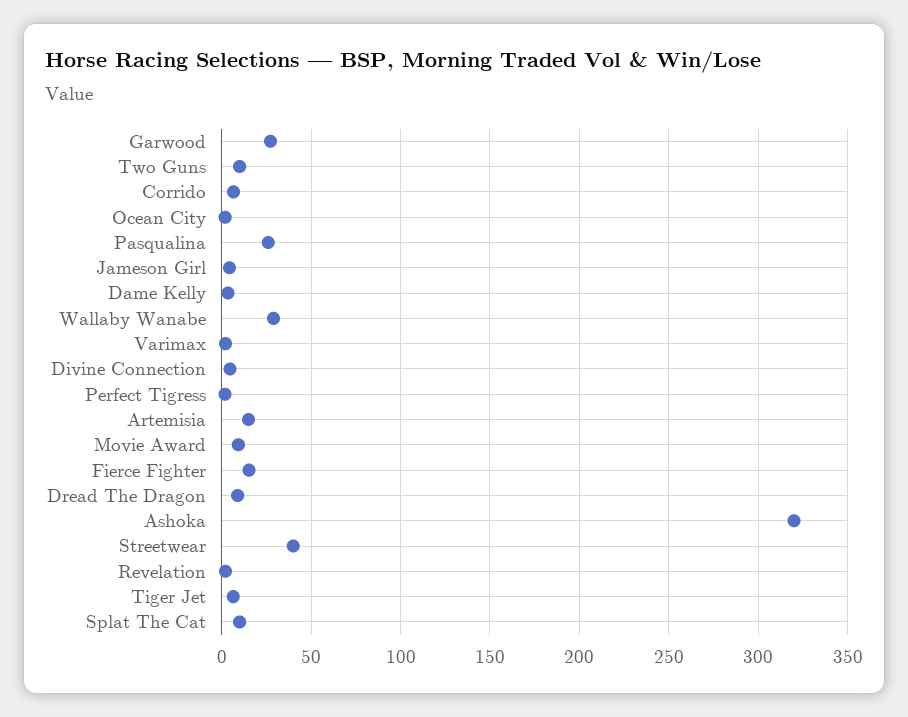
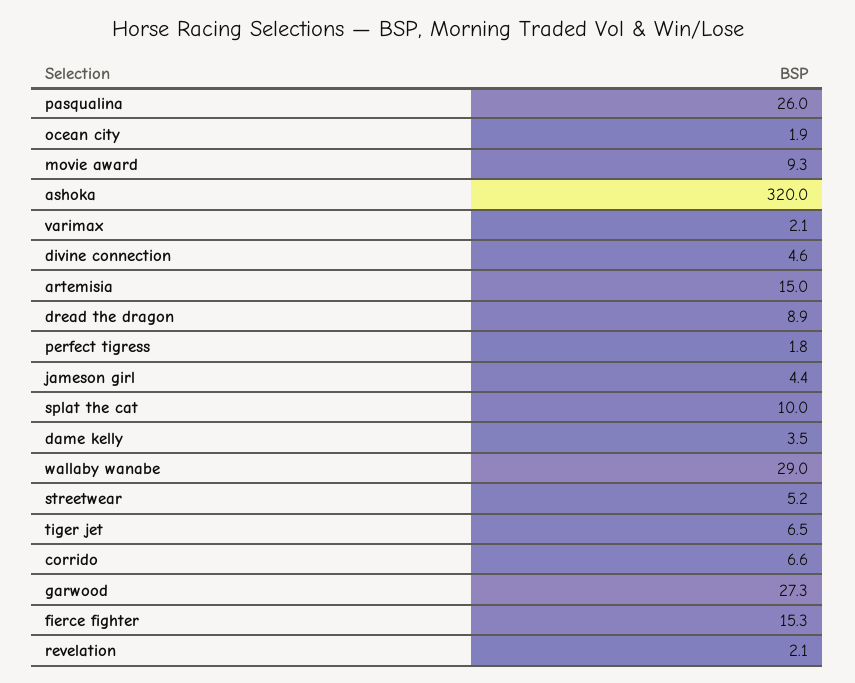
Two Guns: 10 -> none
Streetwear: 40 -> 5.2

